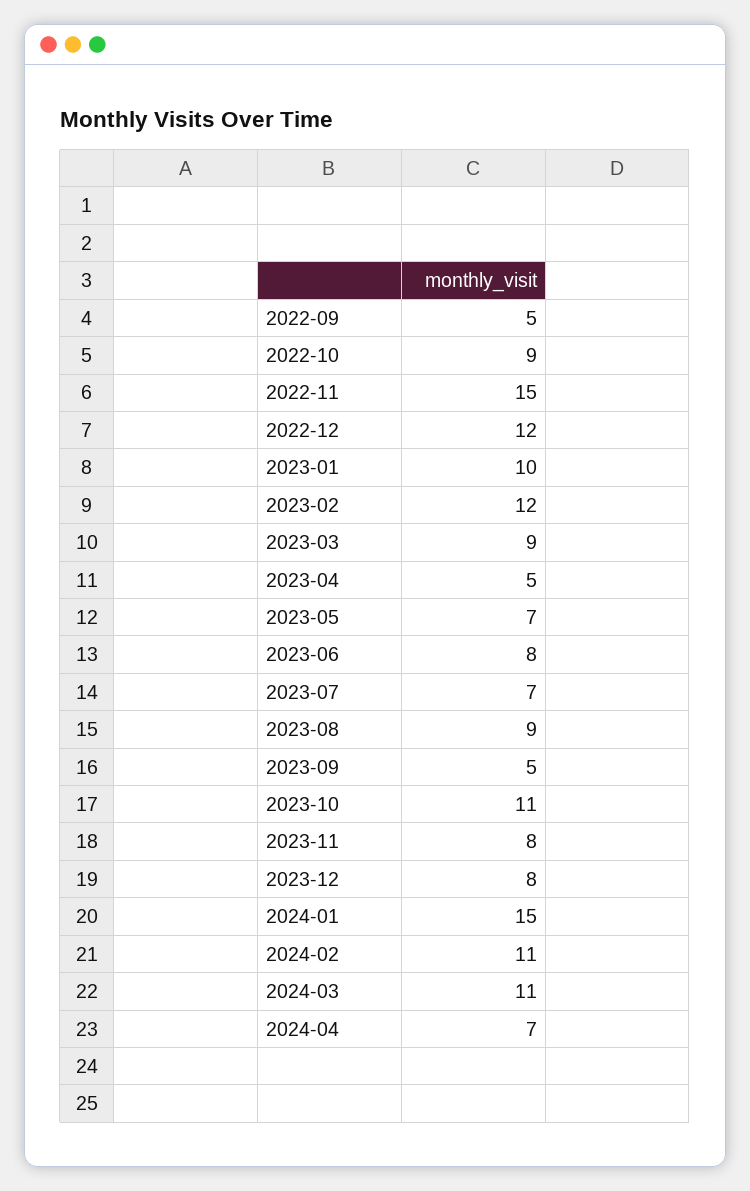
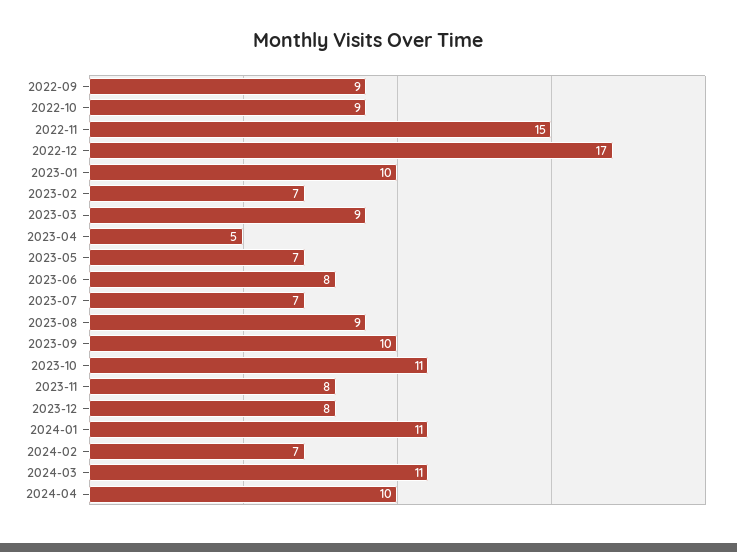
2022-09: 5 -> 9
2022-12: 12 -> 17
2023-02: 12 -> 7
2023-09: 5 -> 10
2024-01: 15 -> 11
2024-02: 11 -> 7
2024-04: 7 -> 10

